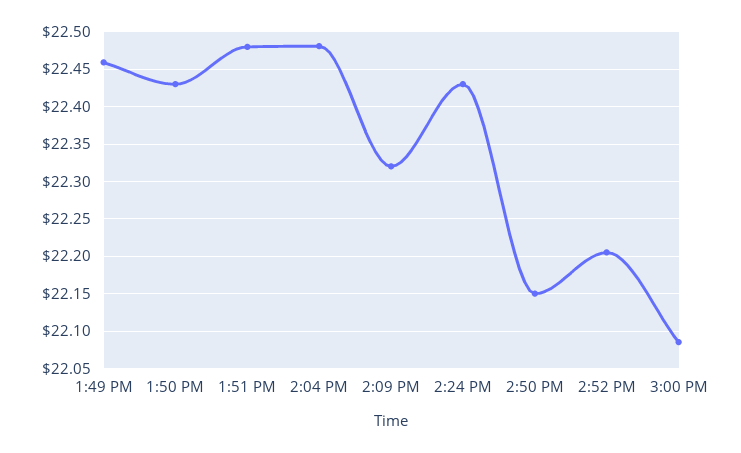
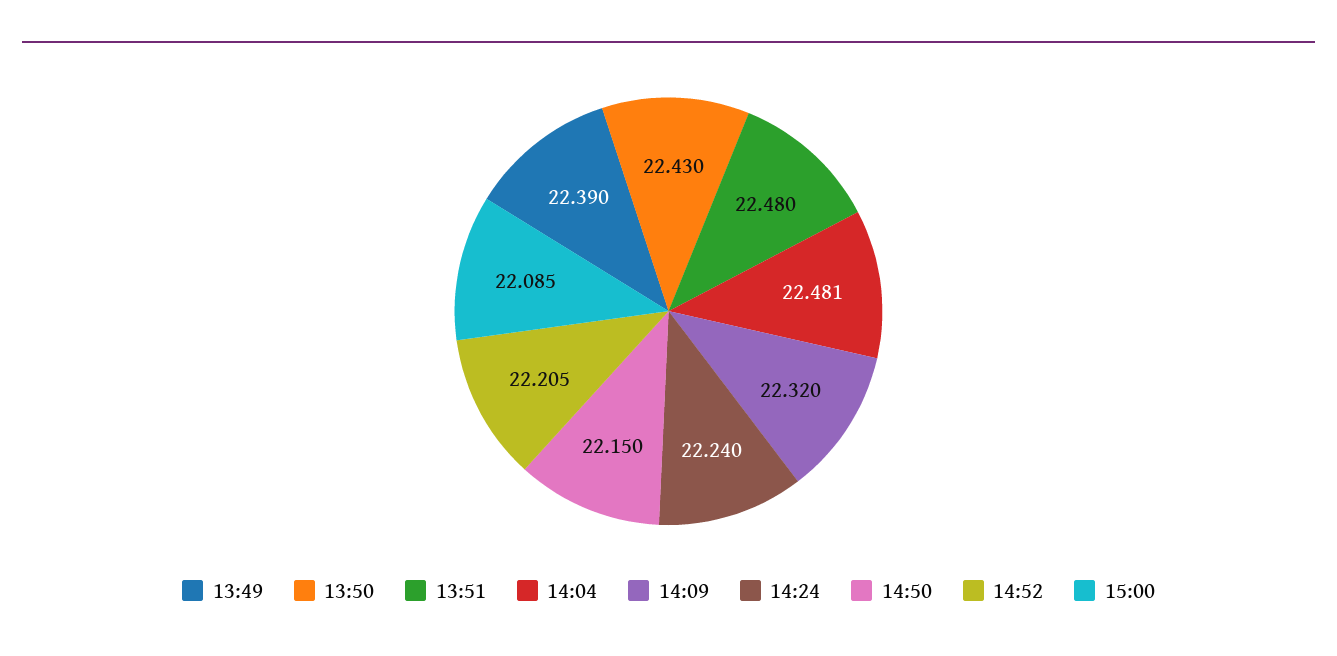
1:49 PM: 22.46 -> 22.39
2:24 PM: 22.43 -> 22.24

